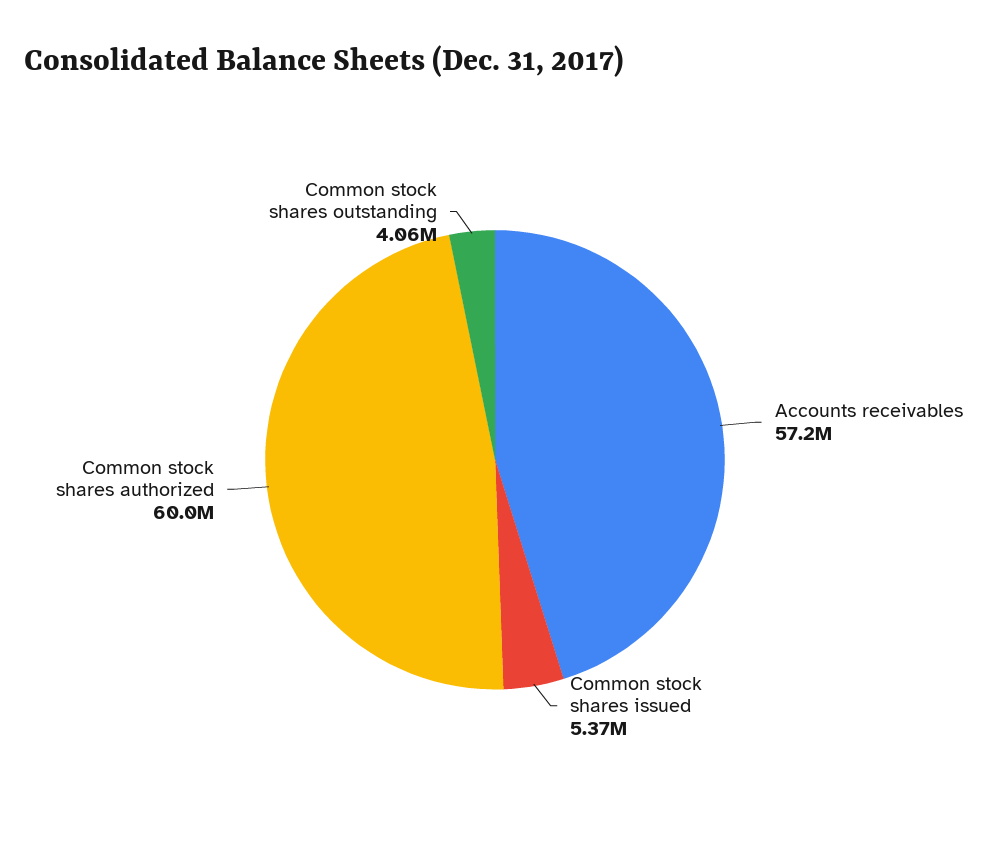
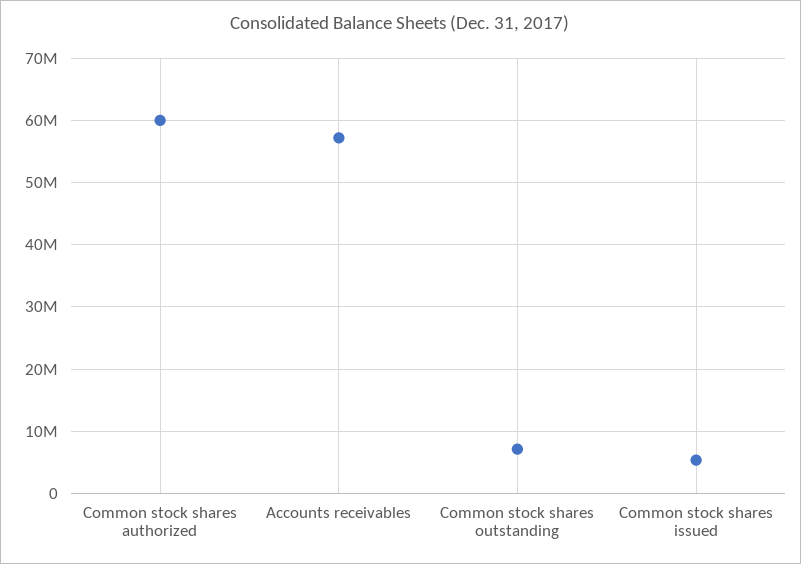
Common stock shares outstanding: 4060000 -> 7000000

